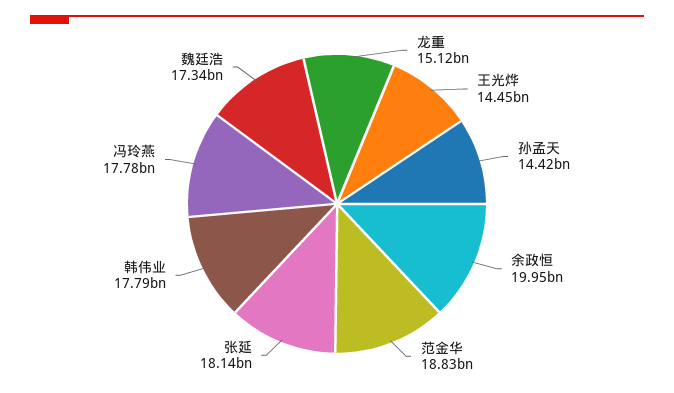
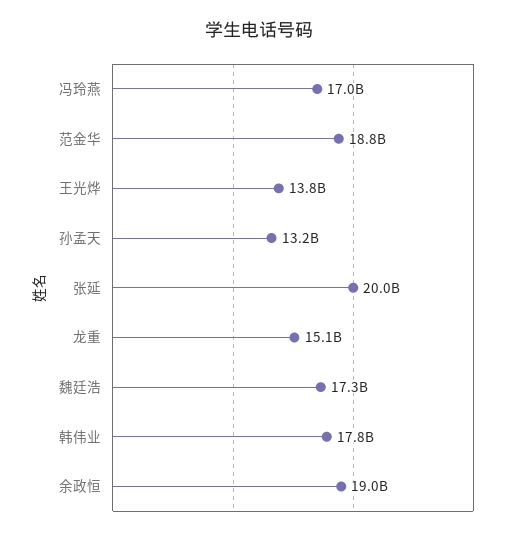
王光烨: 14450000000 -> 13800000000
孙孟天: 14420000000 -> 13200000000
余政恒: 19950000000 -> 19000000000
张延: 18140000000 -> 20000000000
冯玲燕: 17780000000 -> 17000000000

